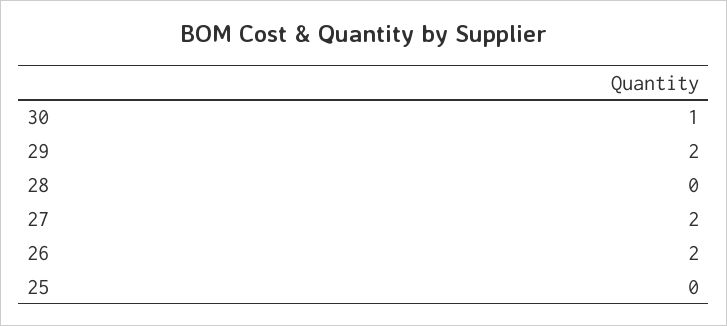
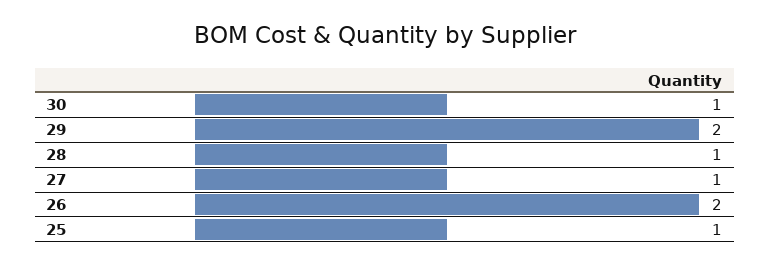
28: 0 -> 1
27: 2 -> 1
25: 0 -> 1

